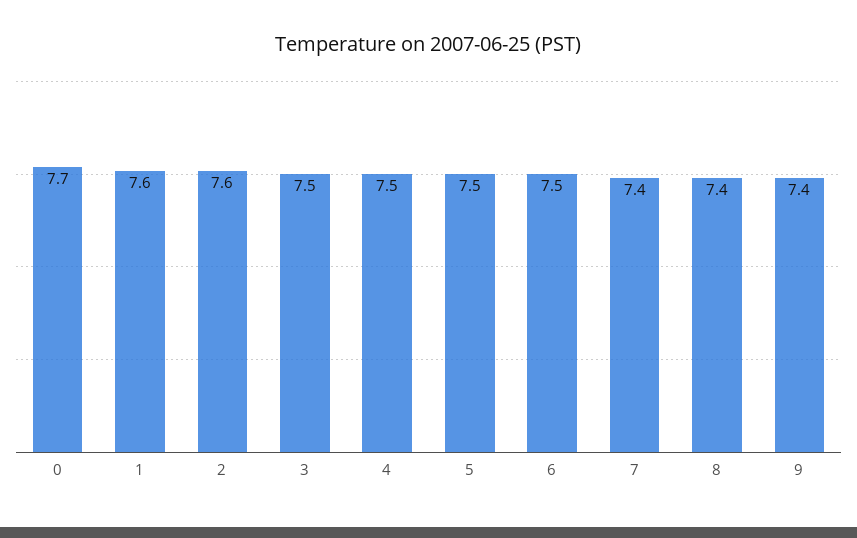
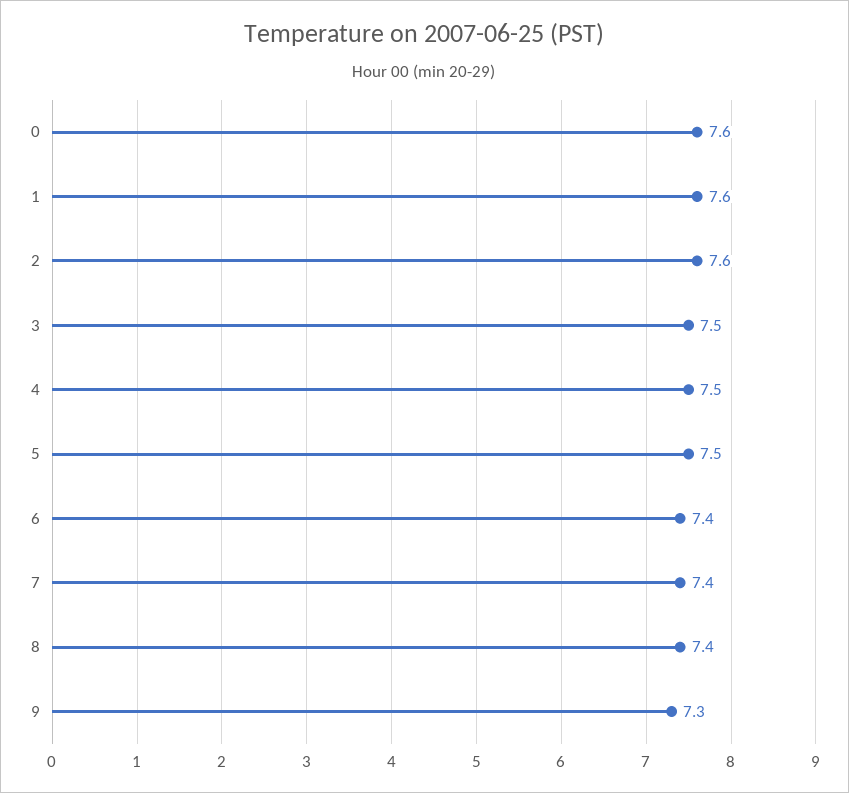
0: 7.7 -> 7.6
6: 7.5 -> 7.4
9: 7.4 -> 7.3

